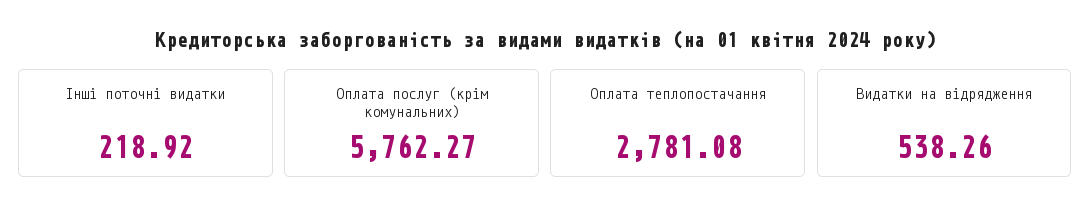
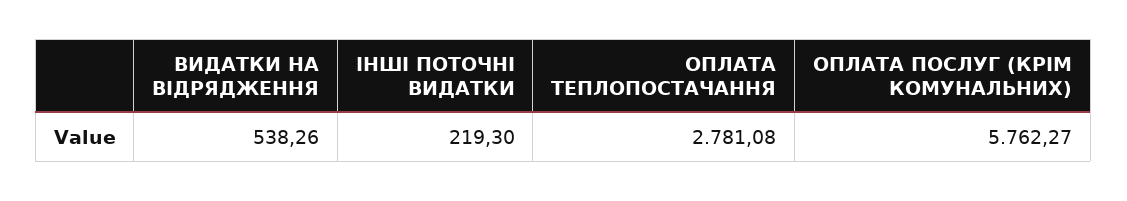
Інші поточні видатки: 218.92 -> 219.3

